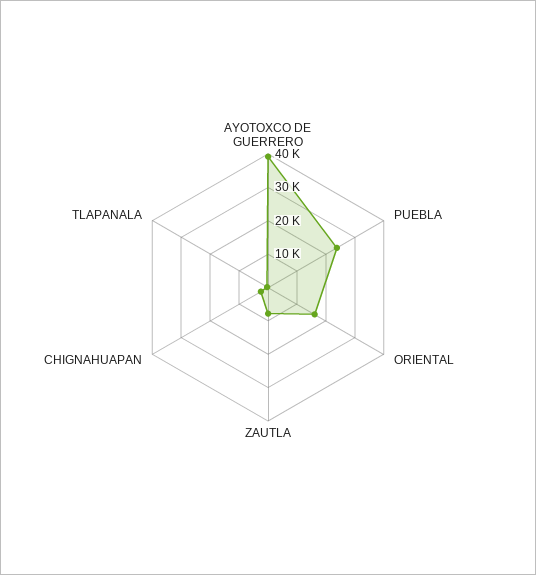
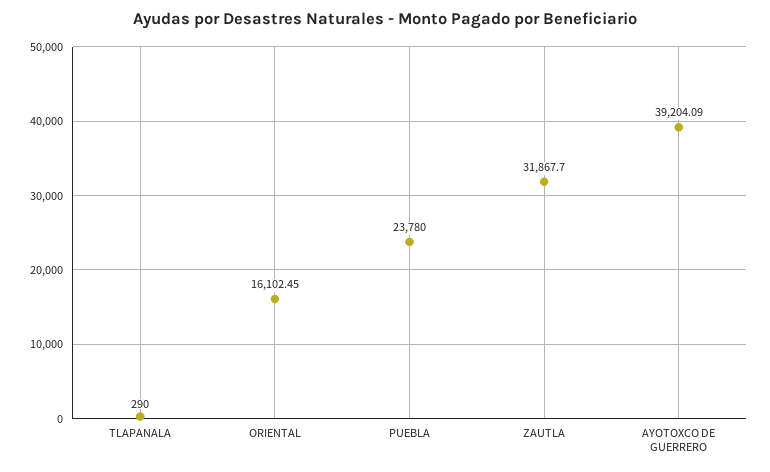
ZAUTLA: 7500 -> 31867.7
CHIGNAHUAPAN: 2500 -> none

